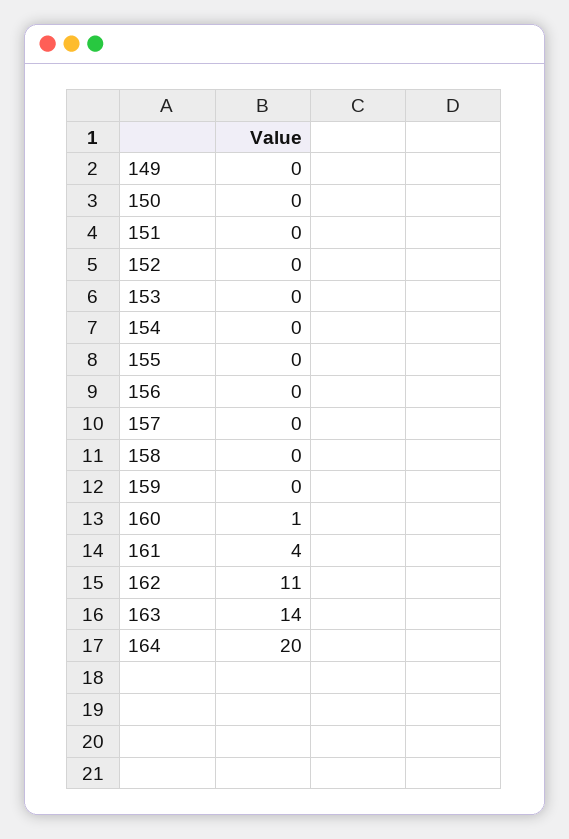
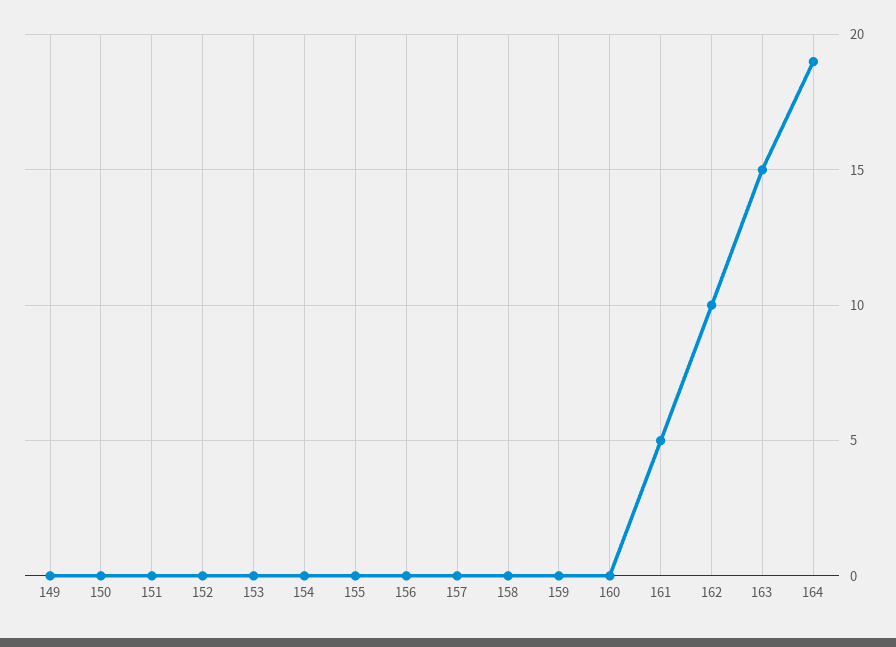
160: 1 -> 0
161: 4 -> 5
162: 11 -> 10
163: 14 -> 15
164: 20 -> 19

